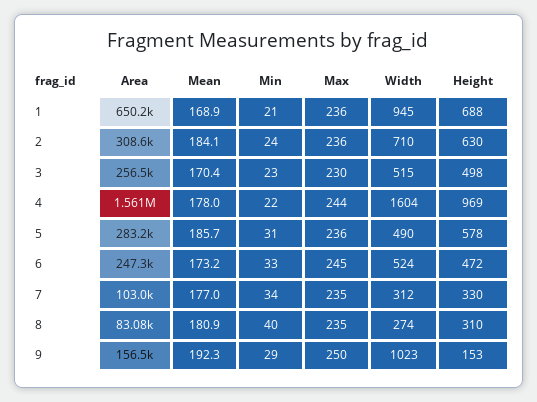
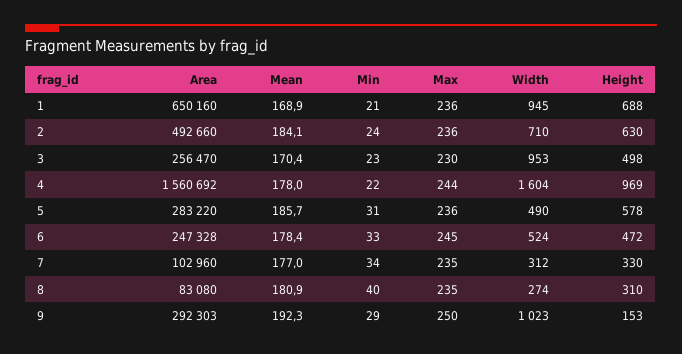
Area, 2: 308600 -> 492660
Width, 3: 515 -> 953
Mean, 6: 173.2 -> 178.4
Area, 9: 156500 -> 292303

